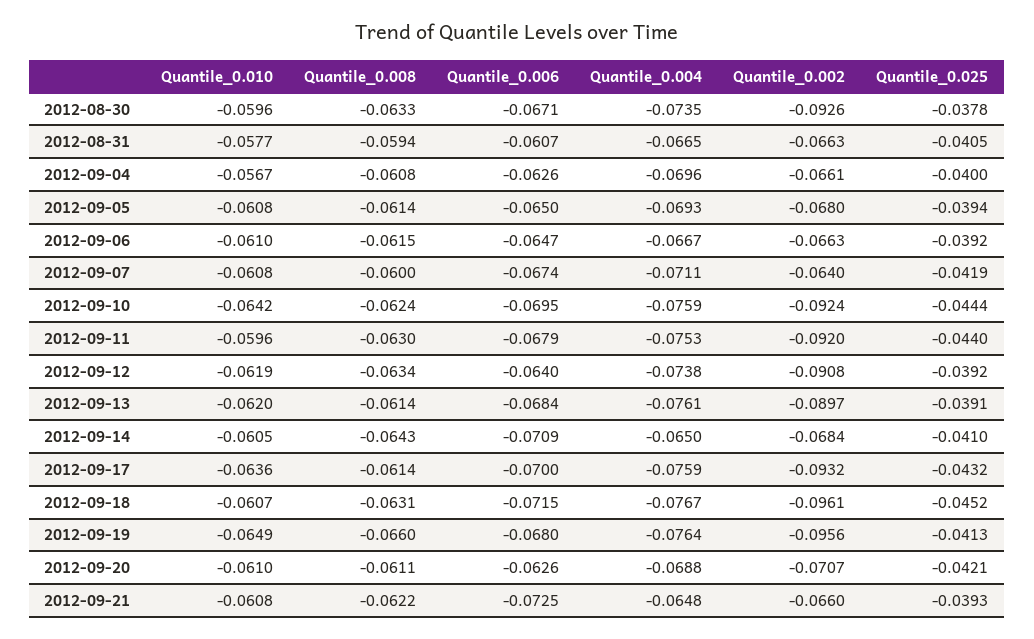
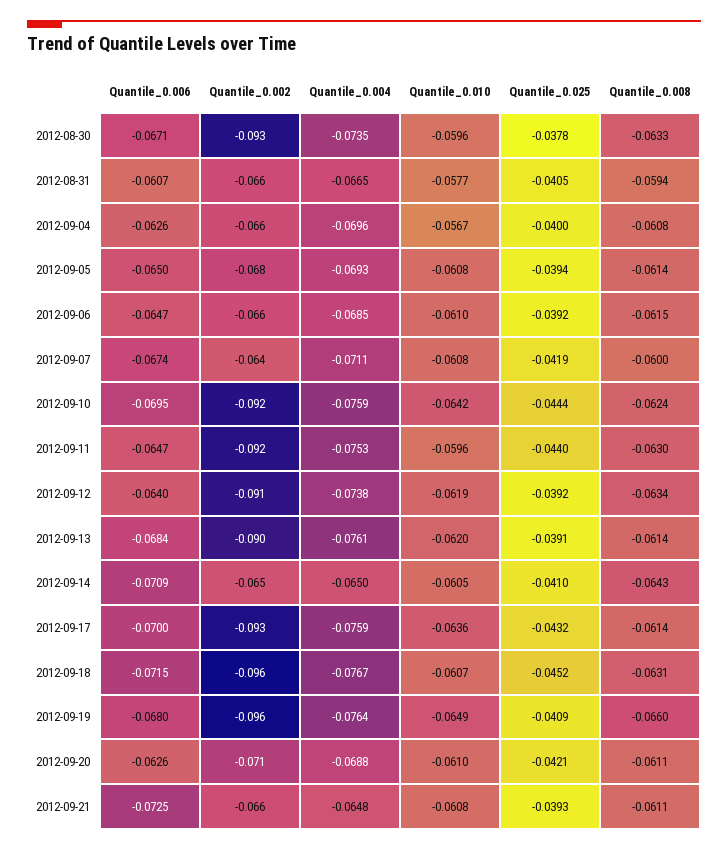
Quantile_0.004, 2012-09-06: -0.0667 -> -0.0685
Quantile_0.006, 2012-09-11: -0.0679 -> -0.0647
Quantile_0.002, 2012-09-14: -0.0684 -> -0.065
Quantile_0.025, 2012-09-19: -0.0413 -> -0.0409
Quantile_0.008, 2012-09-21: -0.0622 -> -0.0611

